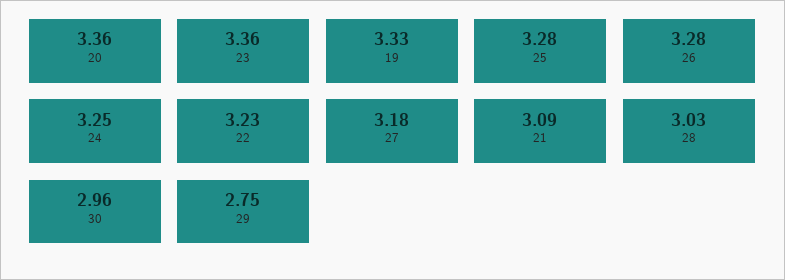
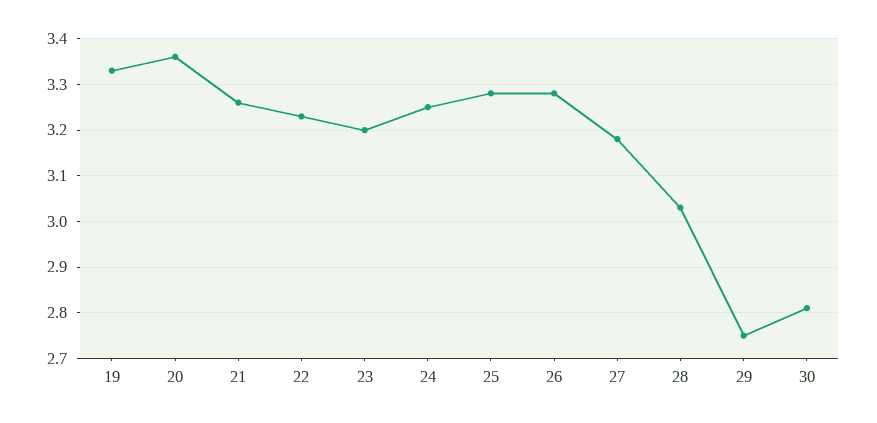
23: 3.36 -> 3.2
21: 3.09 -> 3.25
30: 2.96 -> 2.8

